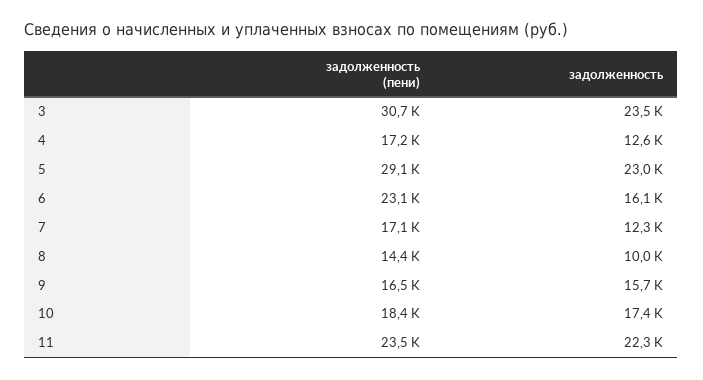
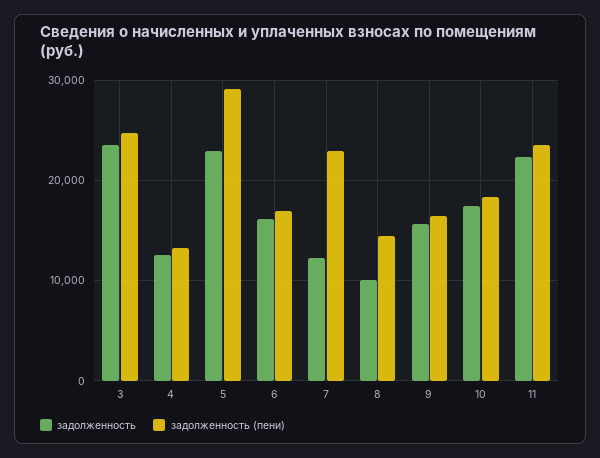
задолженность (пени), 3: 30700 -> 25000
задолженность (пени), 4: 17200 -> 13000
задолженность (пени), 6: 23100 -> 17000
задолженность (пени), 7: 17100 -> 23000

